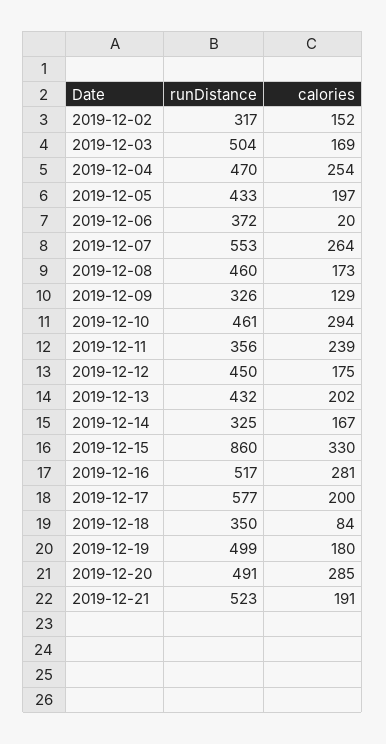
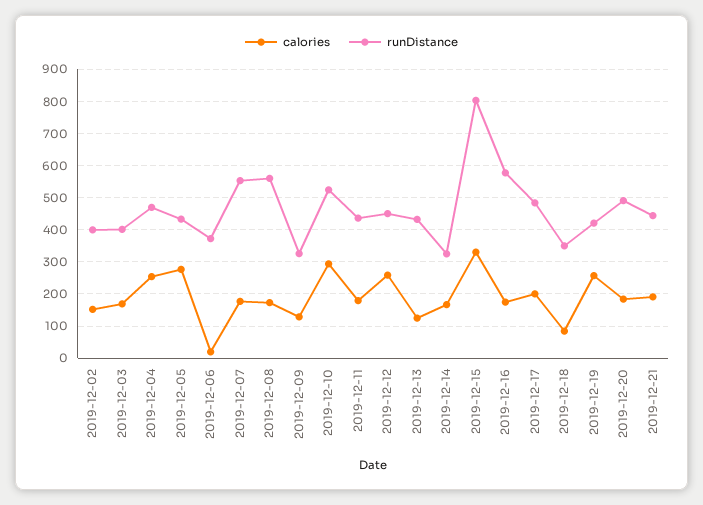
runDistance, 2019-12-02: 317 -> 400
runDistance, 2019-12-03: 504 -> 400
calories, 2019-12-05: 197 -> 280
calories, 2019-12-07: 264 -> 180
runDistance, 2019-12-08: 460 -> 560
runDistance, 2019-12-10: 461 -> 520
runDistance, 2019-12-11: 356 -> 440
calories, 2019-12-11: 239 -> 180
calories, 2019-12-12: 175 -> 260
calories, 2019-12-13: 202 -> 120
runDistance, 2019-12-15: 860 -> 800
runDistance, 2019-12-16: 517 -> 580
calories, 2019-12-16: 281 -> 180
runDistance, 2019-12-17: 577 -> 480
runDistance, 2019-12-19: 499 -> 420
calories, 2019-12-19: 180 -> 260
calories, 2019-12-20: 285 -> 180
runDistance, 2019-12-21: 523 -> 440

